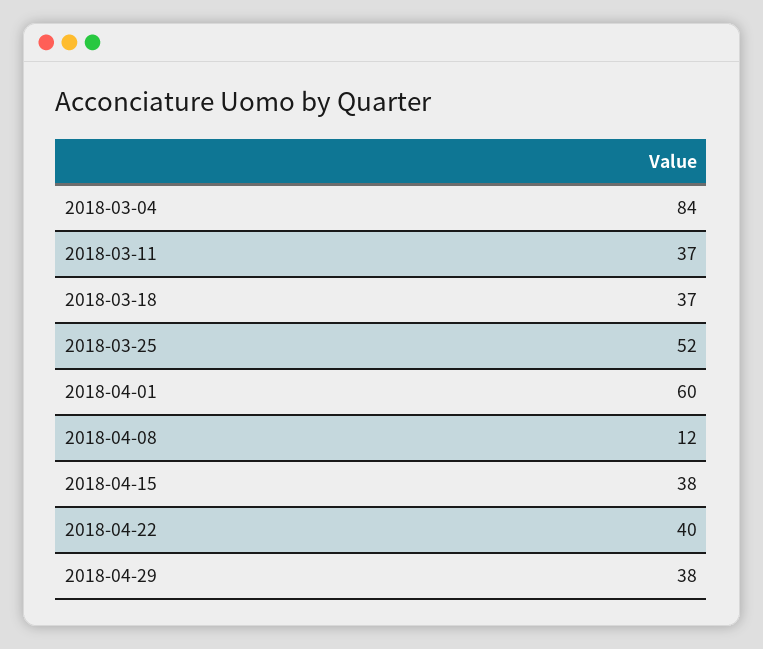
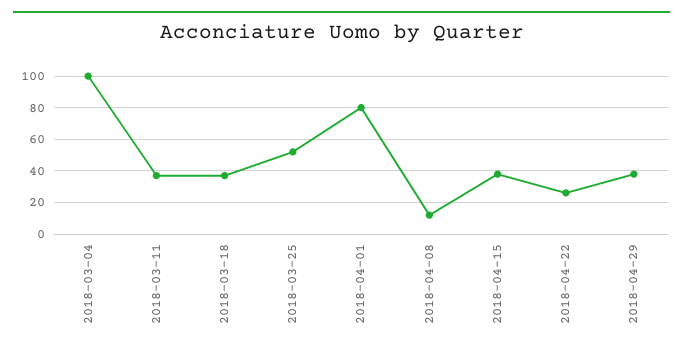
2018-03-04: 84 -> 100
2018-04-01: 60 -> 80
2018-04-22: 40 -> 25

